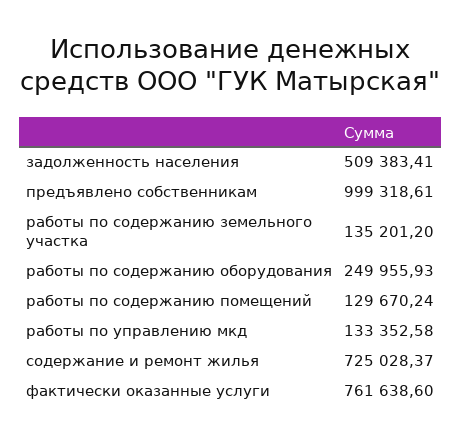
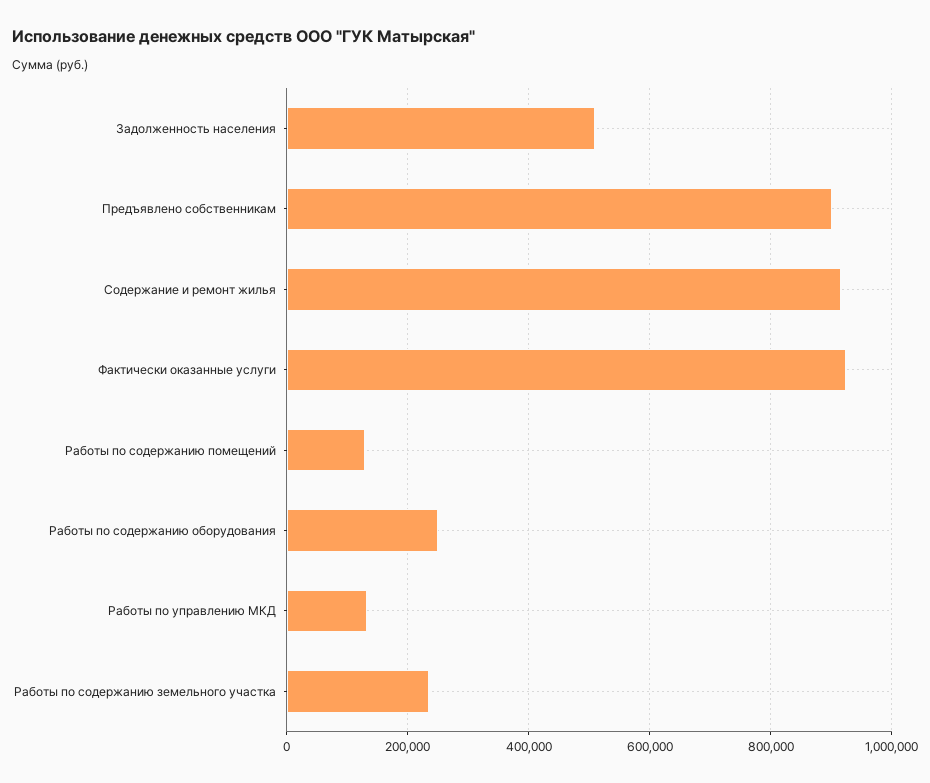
предъявлено собственникам: 999318.61 -> 900000
работы по содержанию земельного участка: 135201.2 -> 240000
содержание и ремонт жилья: 725028.37 -> 920000
фактически оказанные услуги: 761638.6 -> 920000

